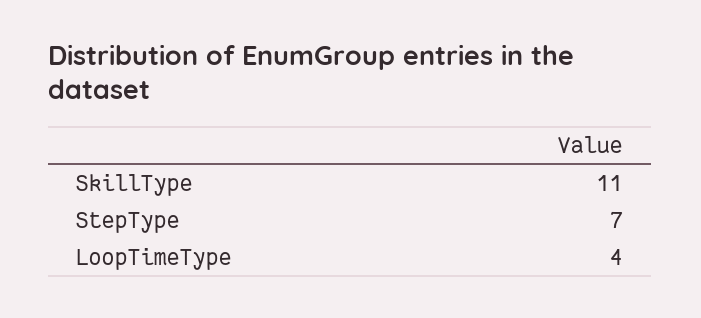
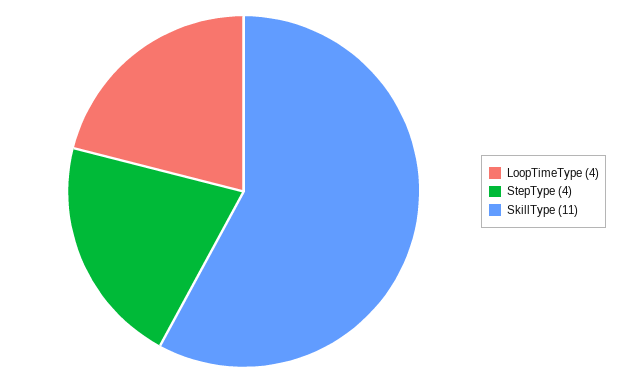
StepType: 7 -> 4

